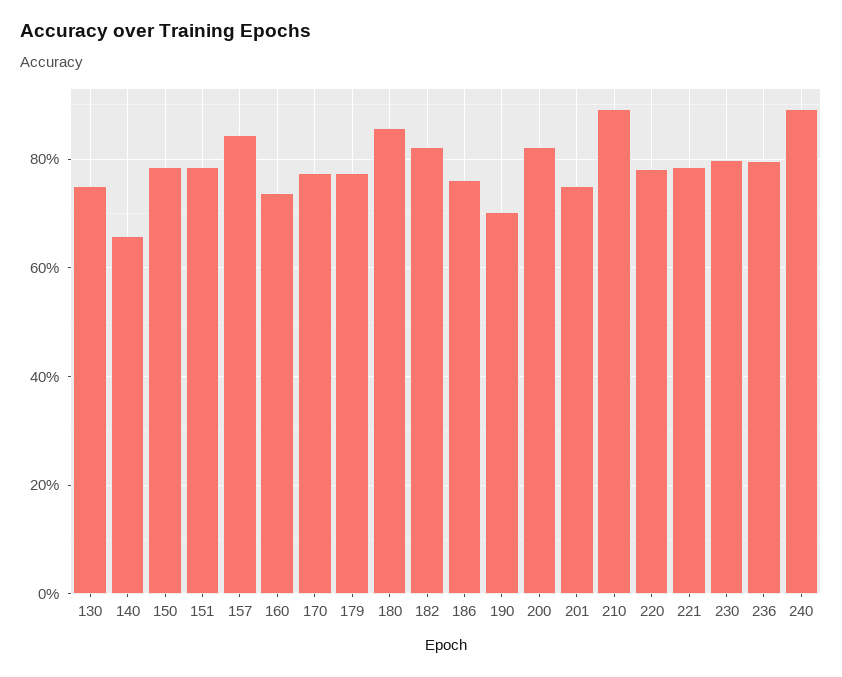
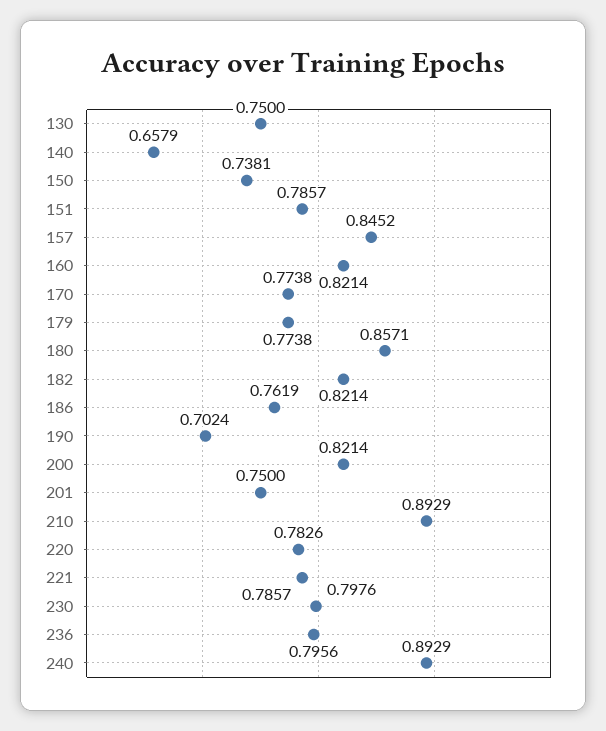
150: 0.78 -> 0.7381
160: 0.74 -> 0.8214

